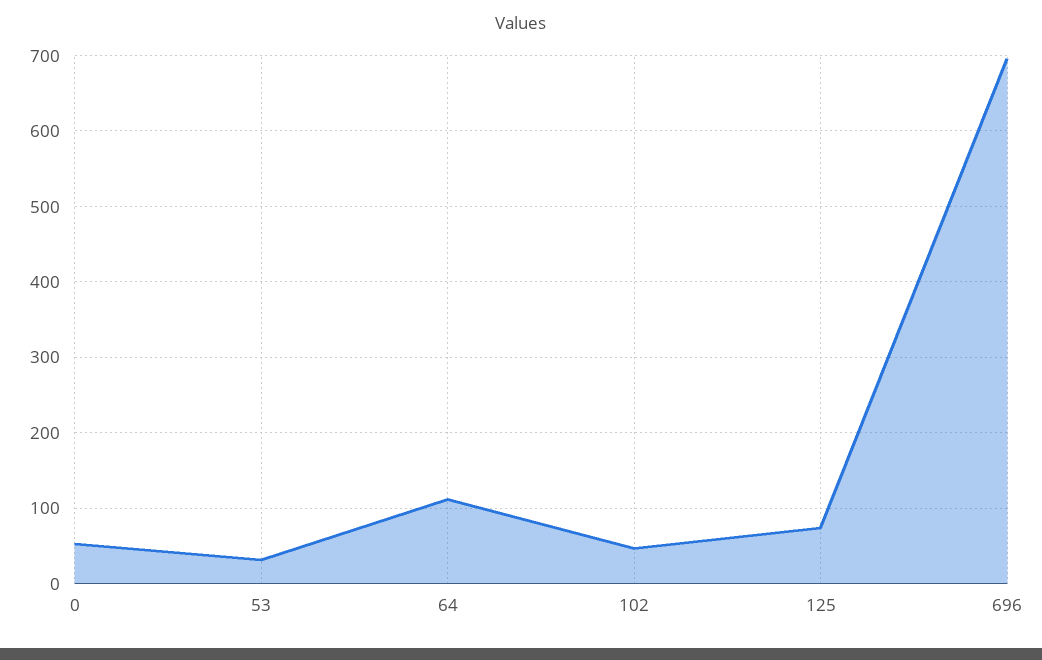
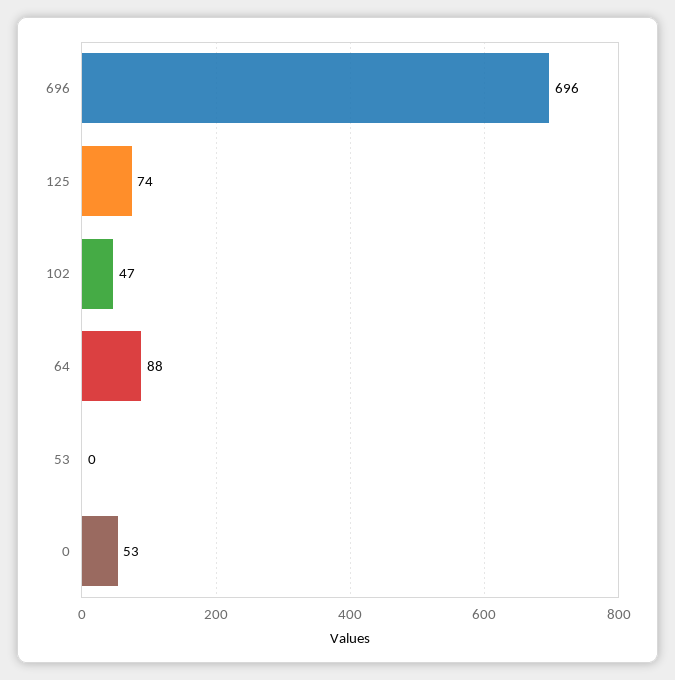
53: 30 -> 0
64: 110 -> 88

